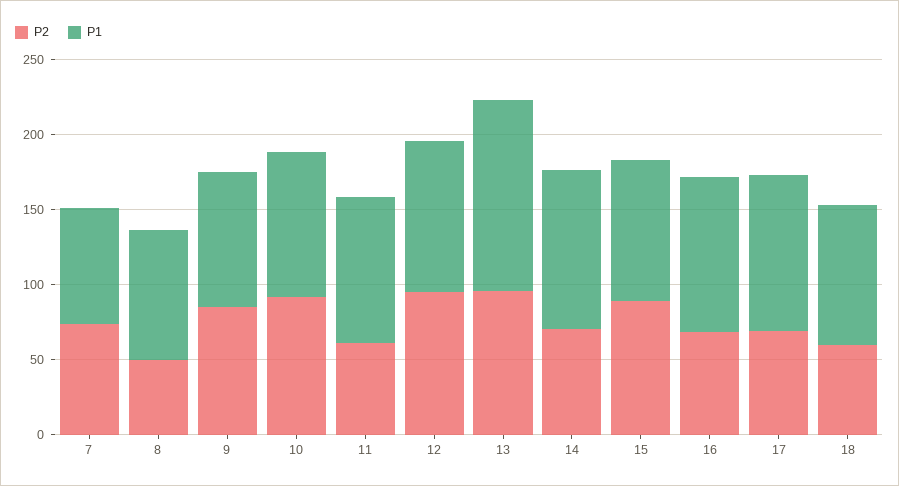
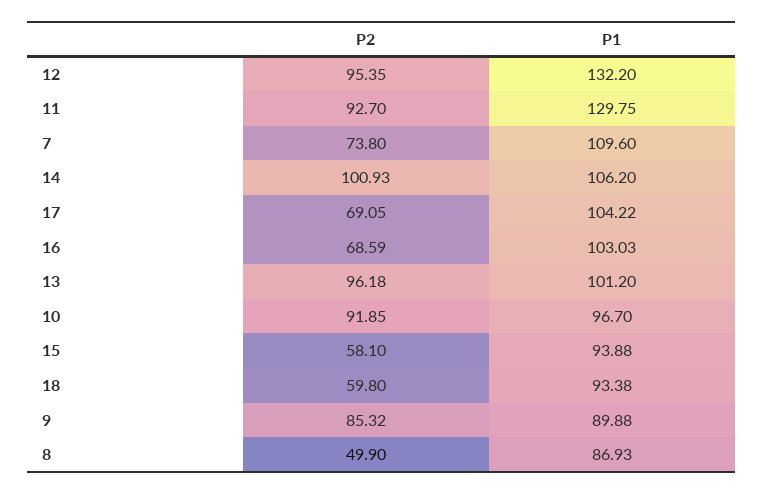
P1, 7: 80 -> 109.6
P2, 11: 60 -> 92.7
P1, 11: 100 -> 129.75
P1, 12: 100 -> 132.2
P1, 13: 130 -> 101.2
P2, 14: 70 -> 100.93
P2, 15: 90 -> 58.1

